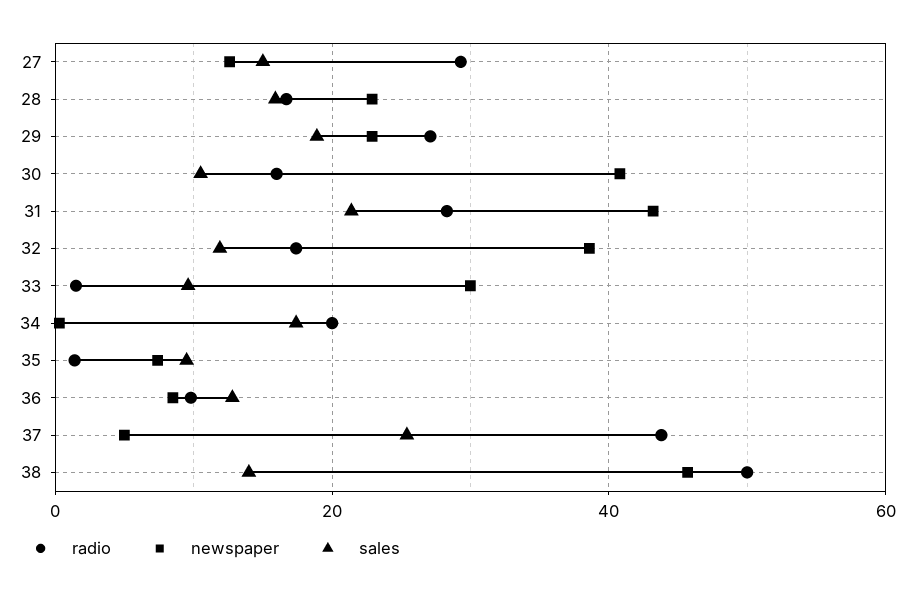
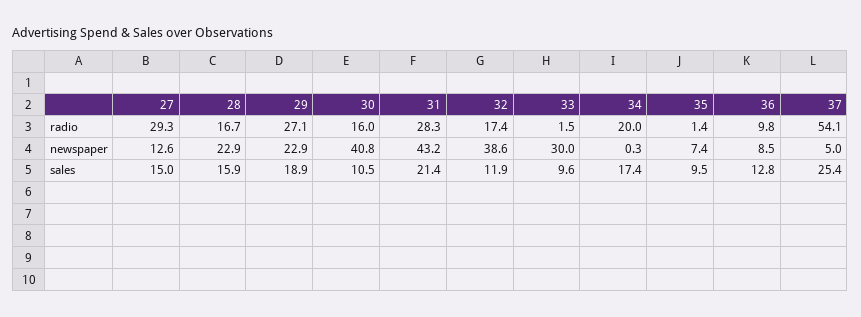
radio, 37: 44 -> 54.1
radio, 38: 50 -> none
newspaper, 38: 46 -> none
sales, 38: 14 -> none

